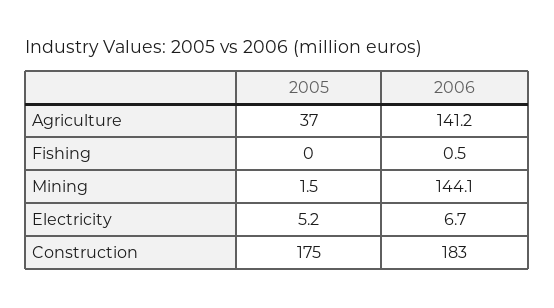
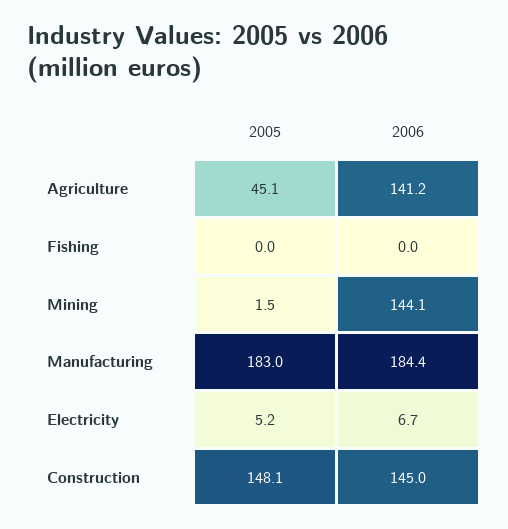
2005, Agriculture: 37 -> 45.1
2006, Fishing: 0.5 -> 0
2005, Construction: 175 -> 148.1
2006, Construction: 183 -> 145
2005, Manufacturing: none -> 183
2006, Manufacturing: none -> 184.4

